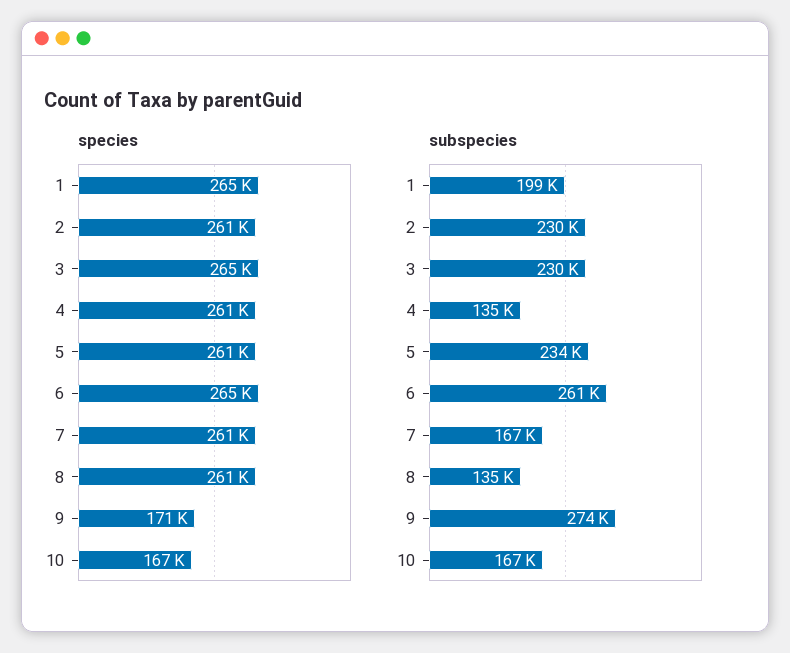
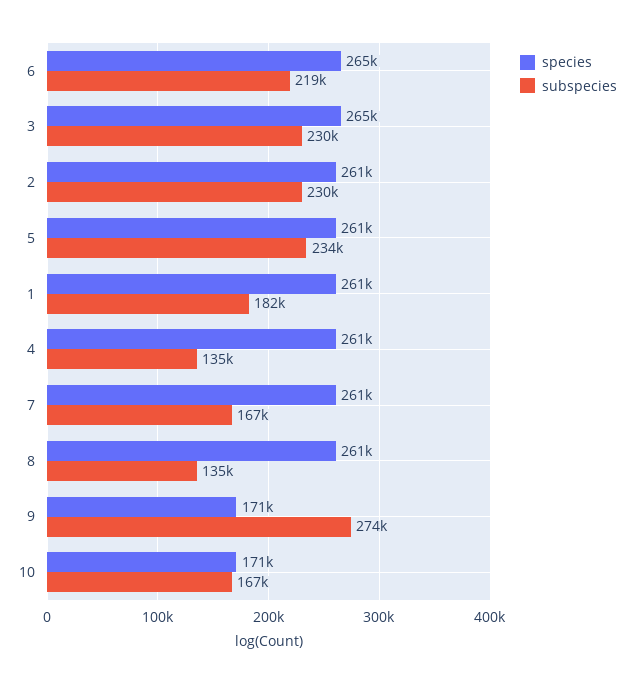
species, 1: 265000 -> 261000
species, 10: 167000 -> 171000
subspecies, 1: 199000 -> 182000
subspecies, 6: 261000 -> 219000

